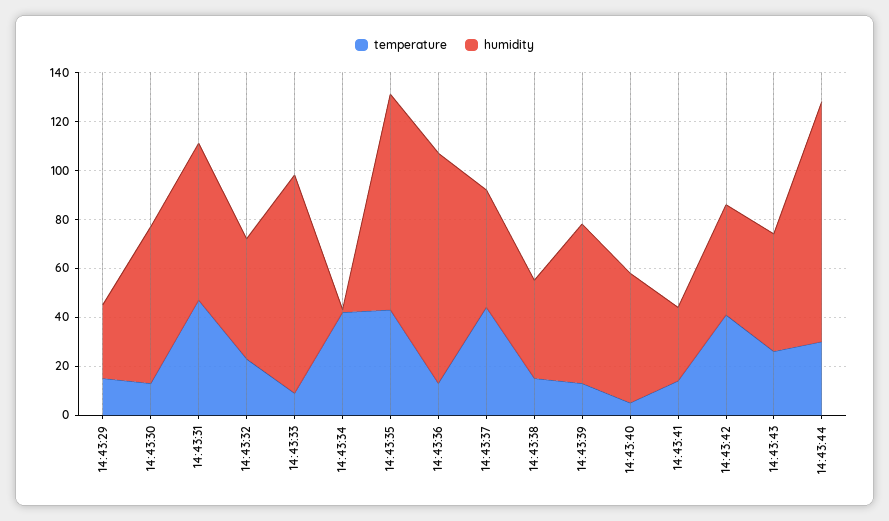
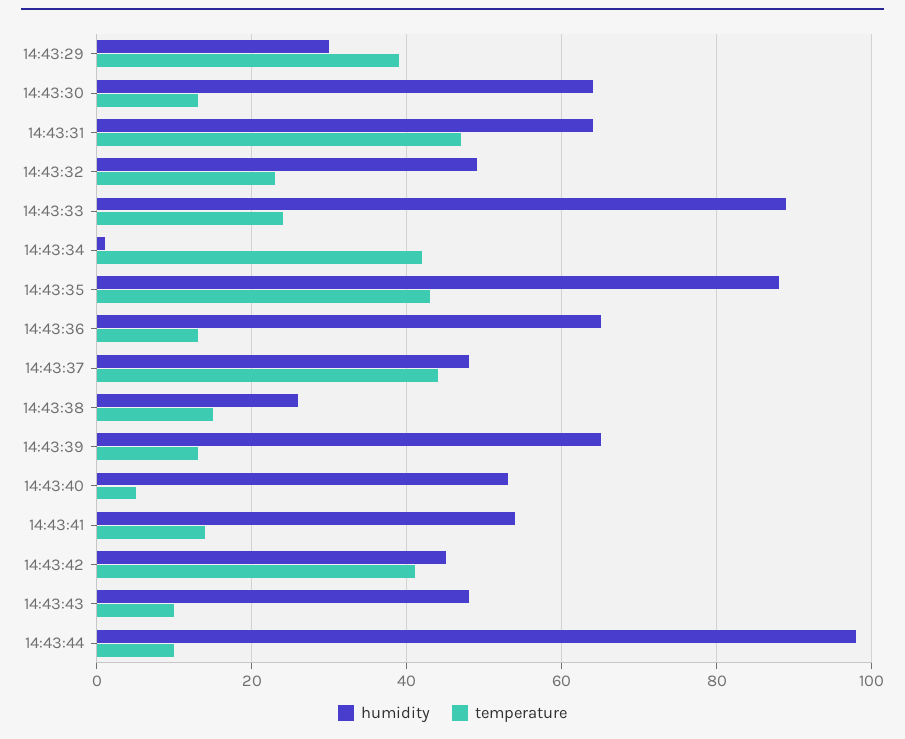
temperature, 14:43:29: 15 -> 40
temperature, 14:43:33: 10 -> 25
humidity, 14:43:36: 95 -> 65
humidity, 14:43:38: 40 -> 25
humidity, 14:43:41: 30 -> 55
temperature, 14:43:43: 25 -> 10
temperature, 14:43:44: 30 -> 10

